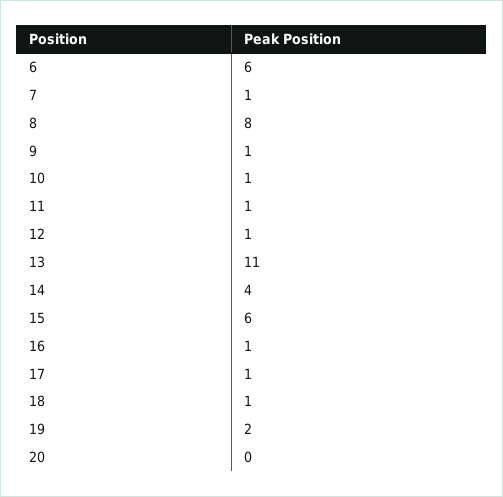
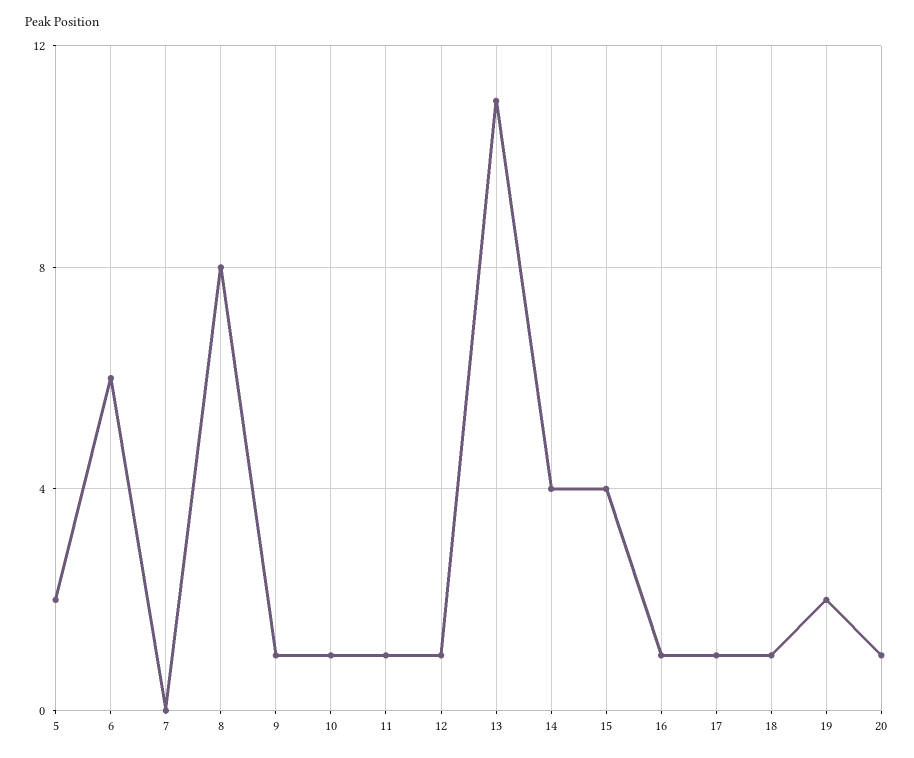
7: 1 -> 0
15: 6 -> 4
20: 0 -> 1
5: none -> 2

